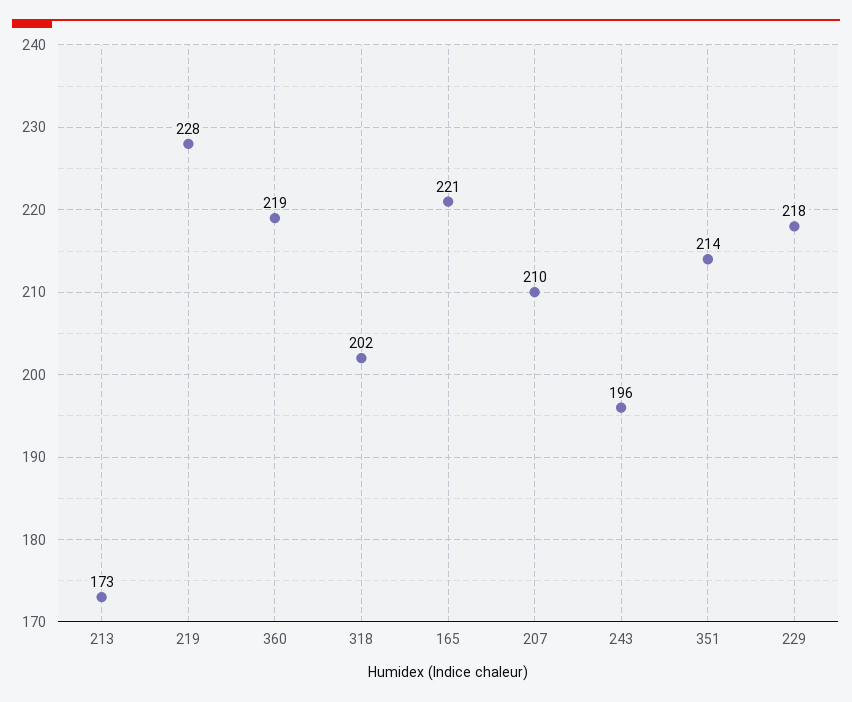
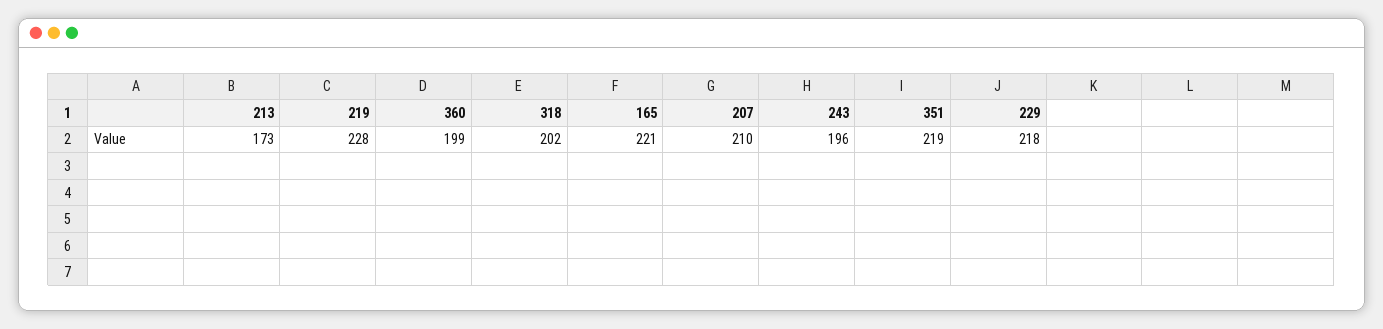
360: 219 -> 199
351: 214 -> 219

